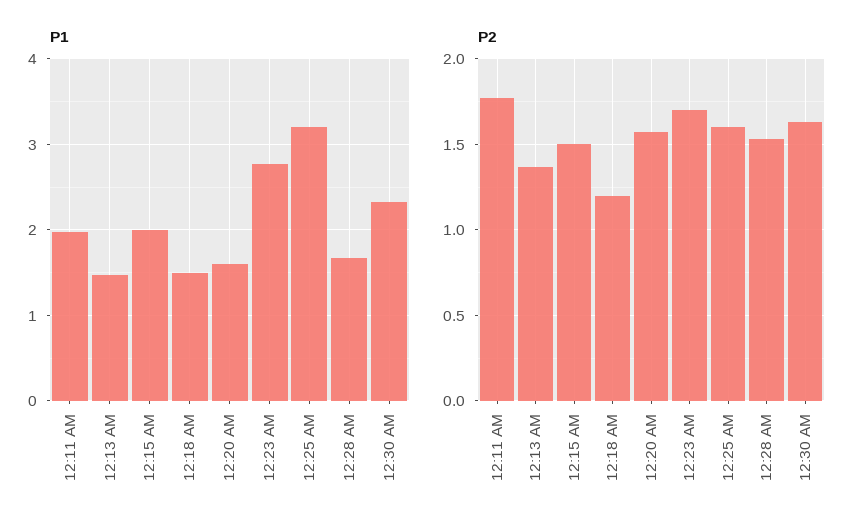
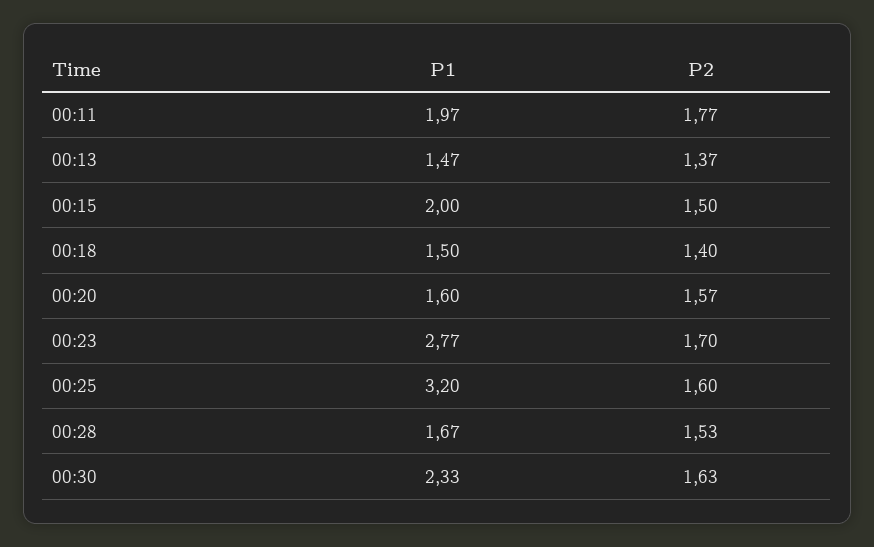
P2, 12:18 AM: 1.2 -> 1.4

